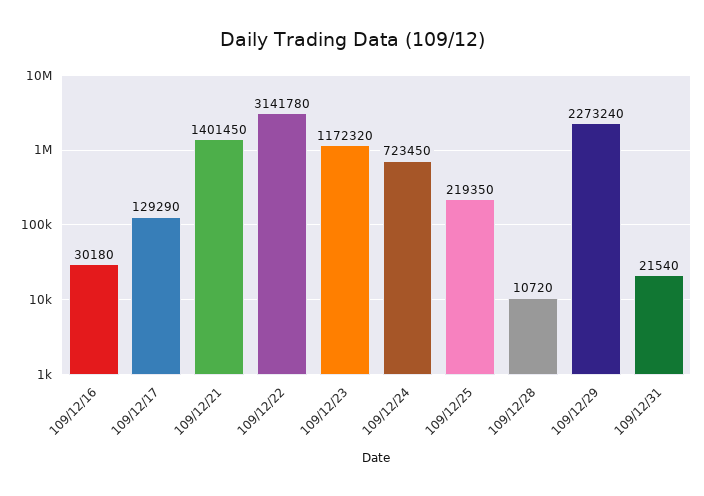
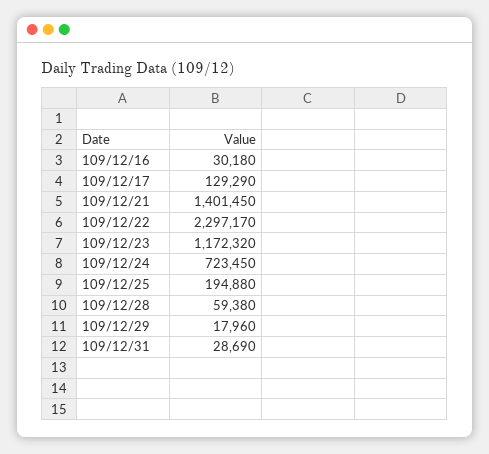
109/12/22: 3141780 -> 2297170
109/12/25: 219350 -> 194880
109/12/28: 10720 -> 59380
109/12/29: 2273240 -> 17960
109/12/31: 21540 -> 28690

